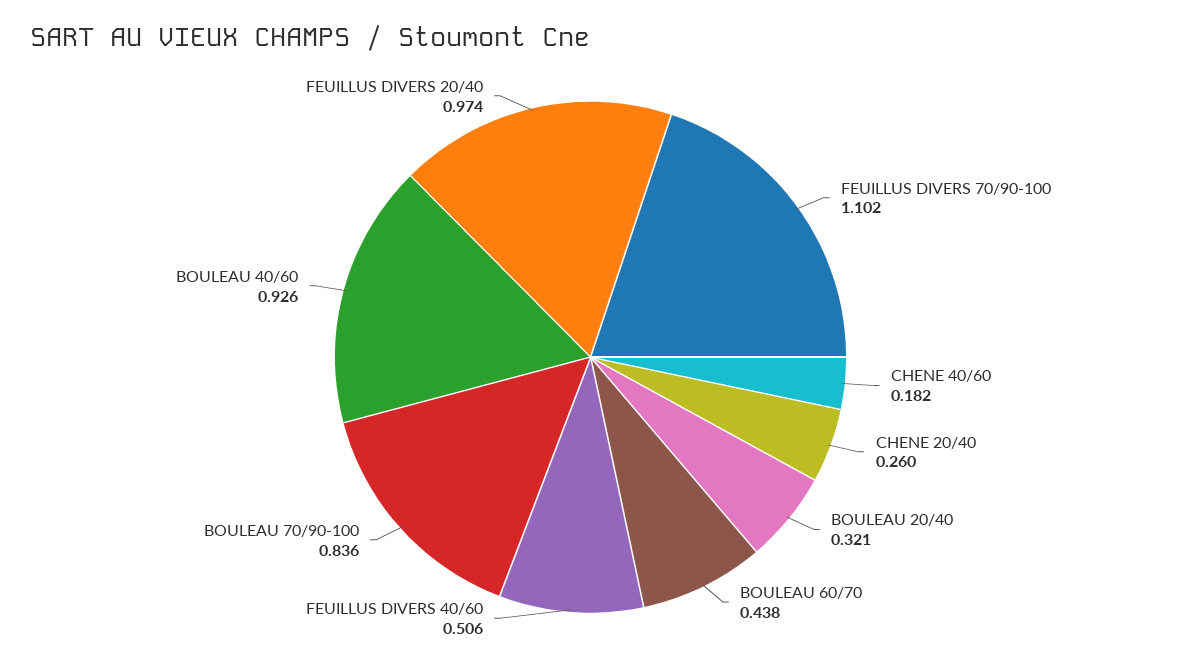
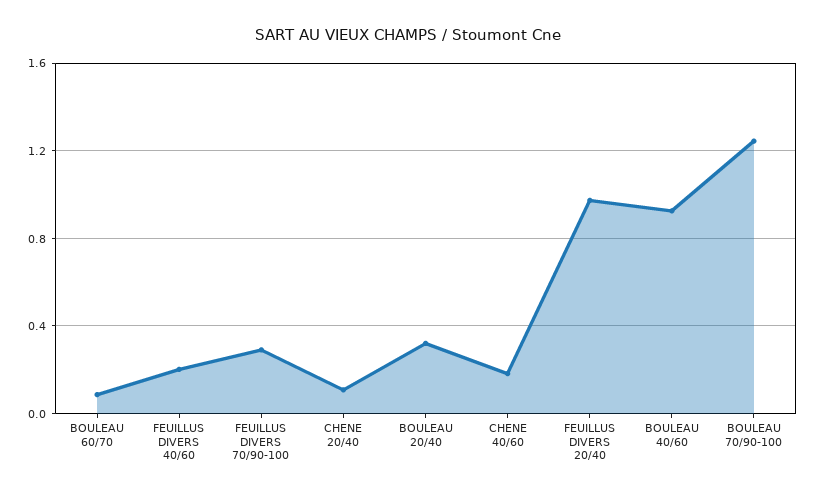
FEUILLUS DIVERS 70/90-100: 1.102 -> 0.3
CHENE 20/40: 0.26 -> 0.1
BOULEAU 60/70: 0.438 -> 0.1
FEUILLUS DIVERS 40/60: 0.506 -> 0.2
BOULEAU 70/90-100: 0.836 -> 1.25

